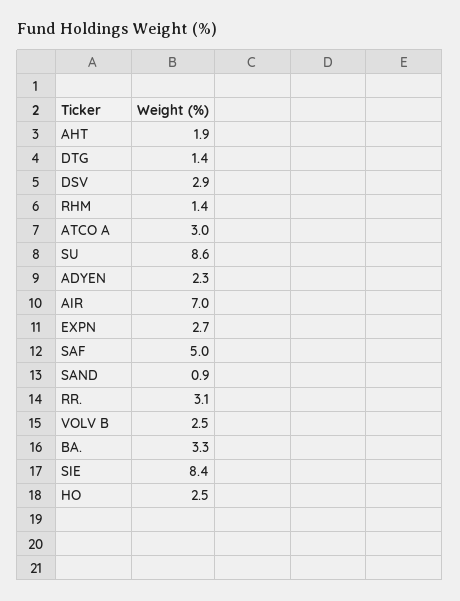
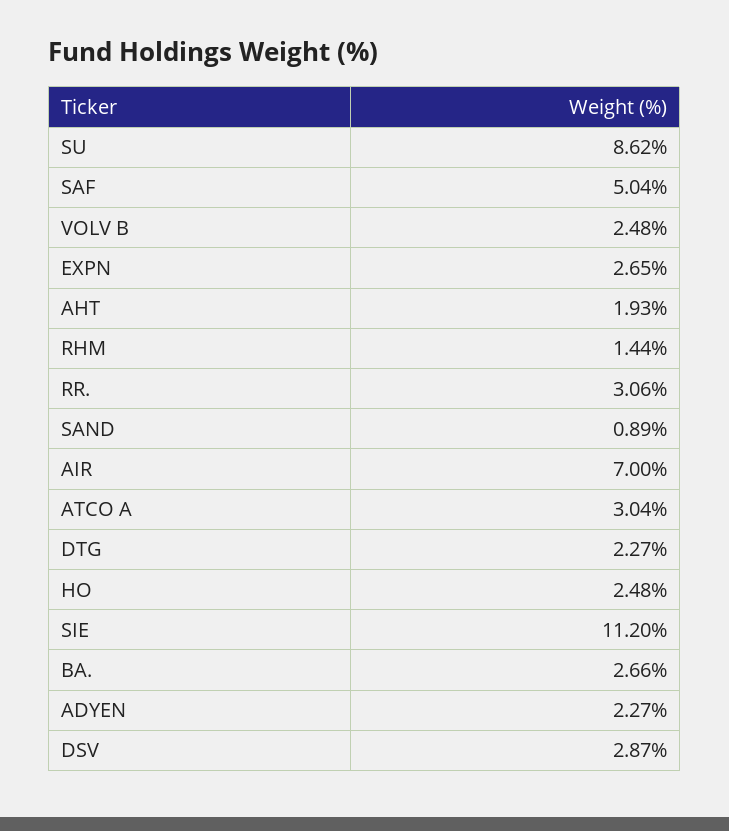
DTG: 1.4 -> 2.27
BA.: 3.3 -> 2.66
SIE: 8.4 -> 11.2

